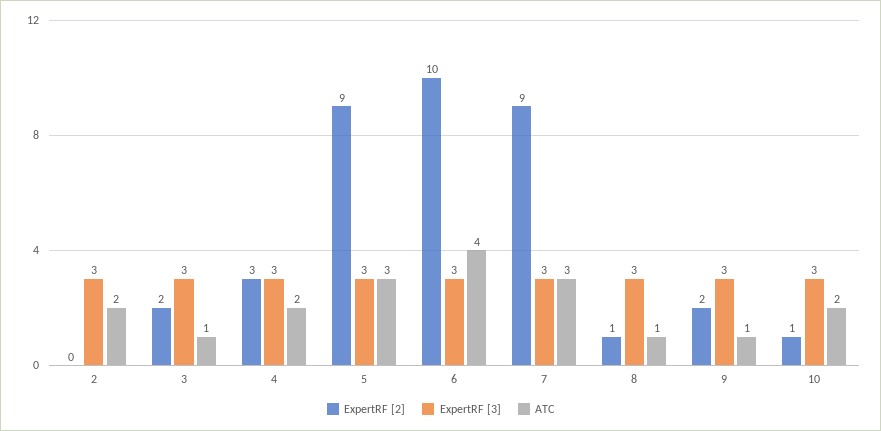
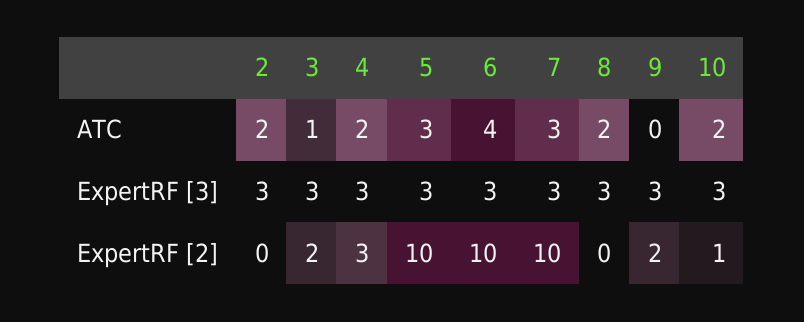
ExpertRF [2], 5: 9 -> 10
ExpertRF [2], 7: 9 -> 10
ExpertRF [2], 8: 1 -> 0
ATC, 8: 1 -> 2
ATC, 9: 1 -> 0

